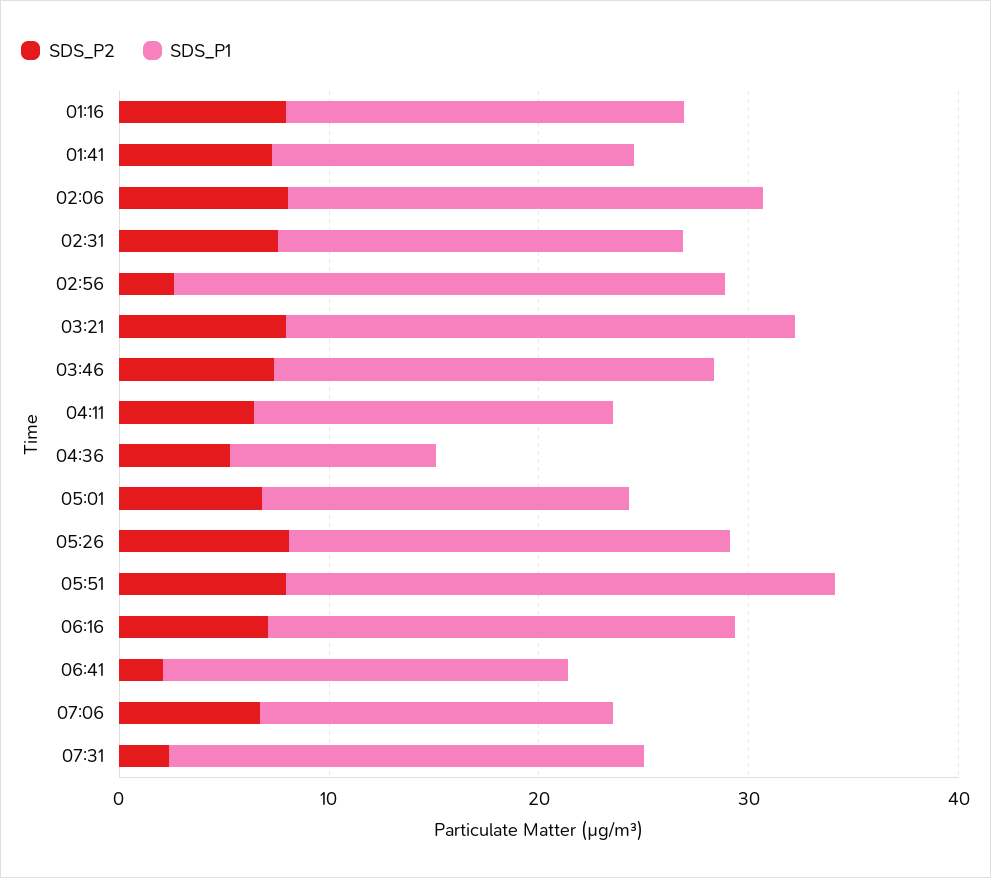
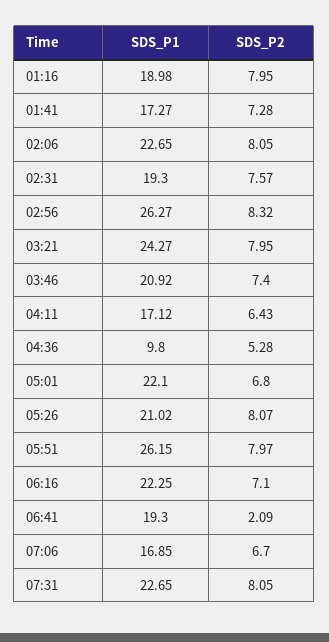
SDS_P2, 02:56: 2 -> 8.32
SDS_P1, 05:01: 18 -> 22.1
SDS_P2, 07:31: 2 -> 8.05

